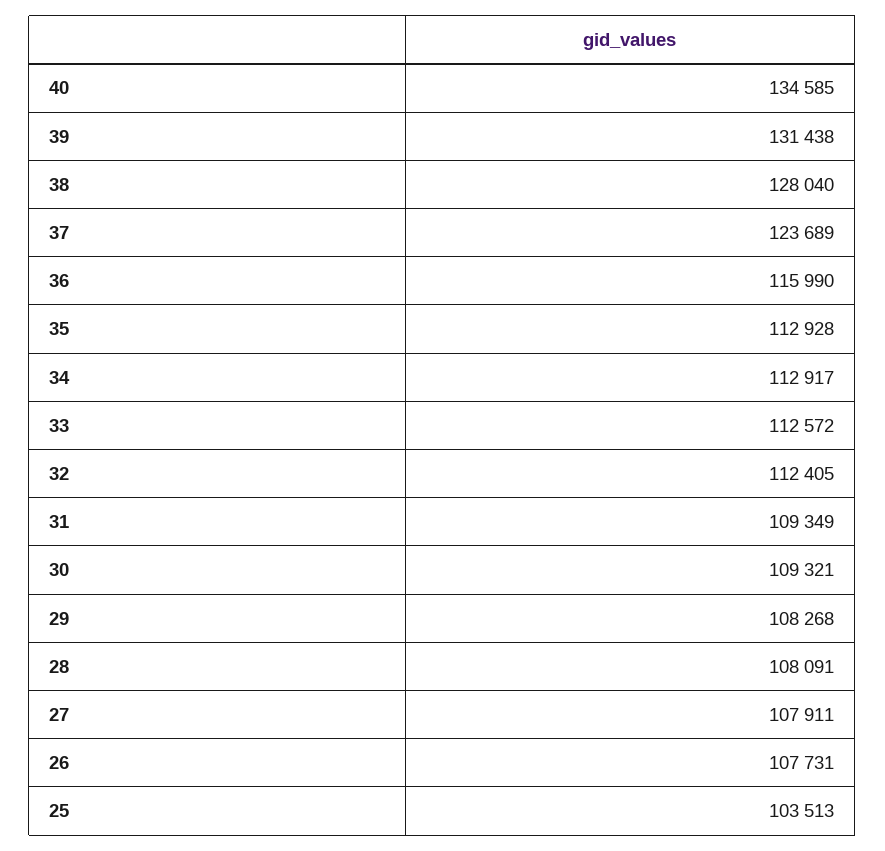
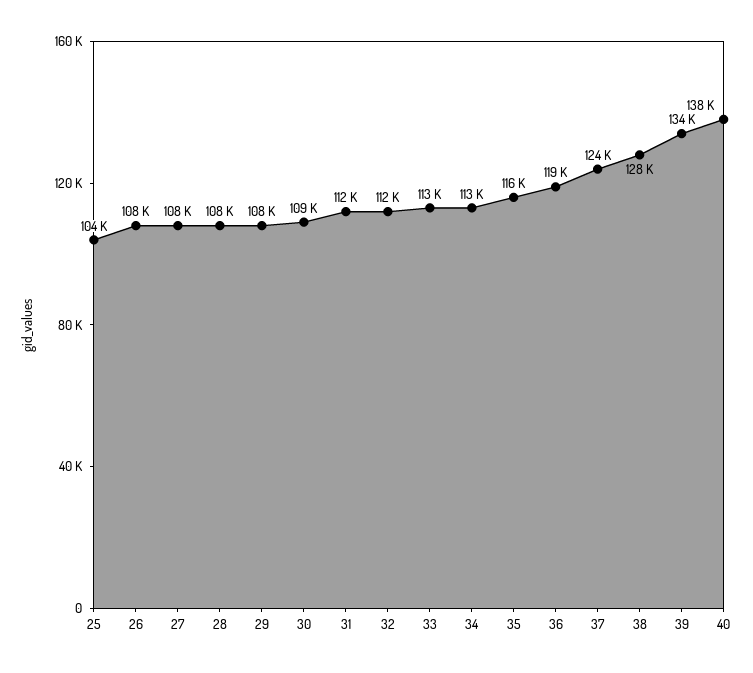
40: 134585 -> 138000
39: 131438 -> 134000
36: 115990 -> 119000
35: 112928 -> 116000
31: 109349 -> 112000

